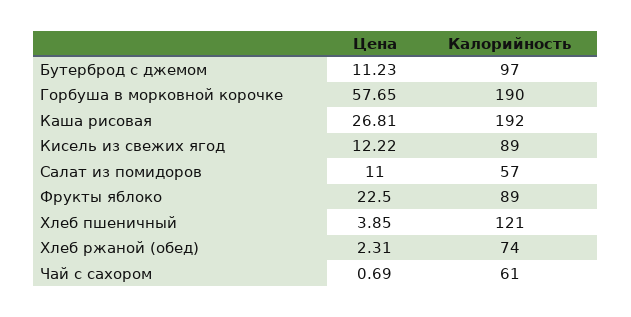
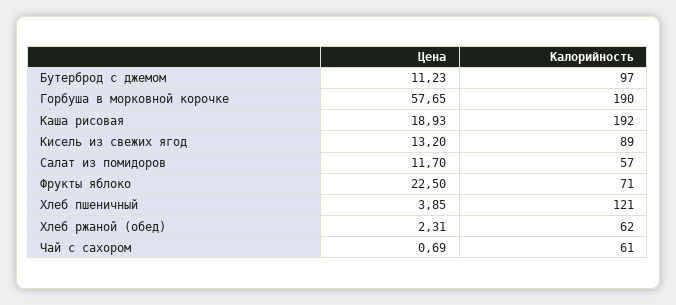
Цена, Каша рисовая: 26.81 -> 18.93
Цена, Кисель из свежих ягод: 12.22 -> 13.2
Цена, Салат из помидоров: 11 -> 11.7
Калорийность, Фрукты яблоко: 89 -> 71
Калорийность, Хлеб ржаной (обед): 74 -> 62

